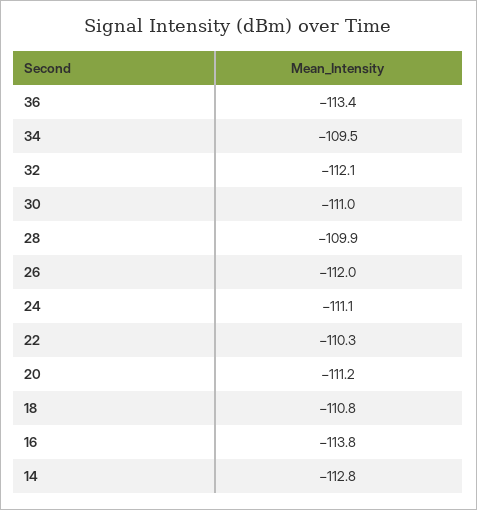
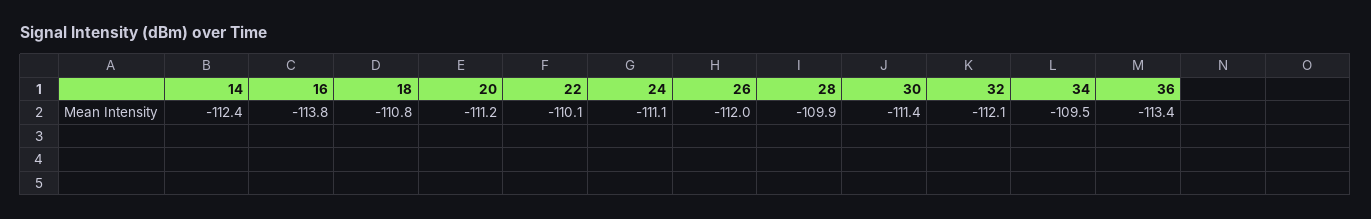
30: -111 -> -111.4
22: -110.3 -> -110.1
14: -112.8 -> -112.4

